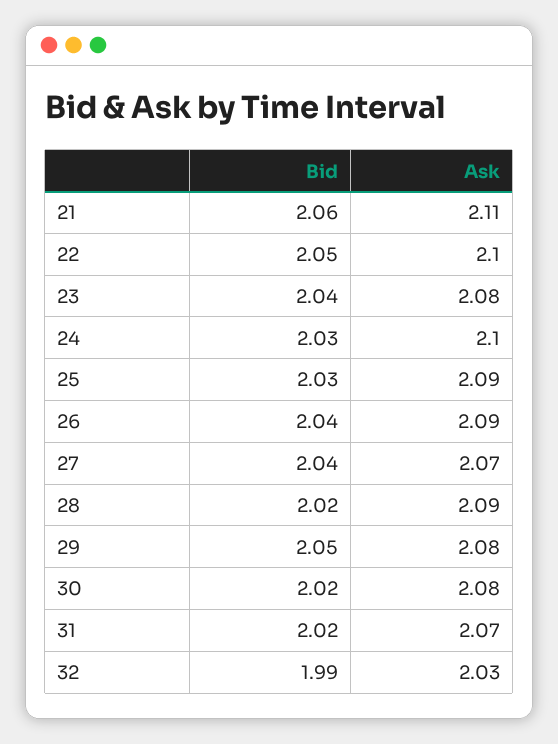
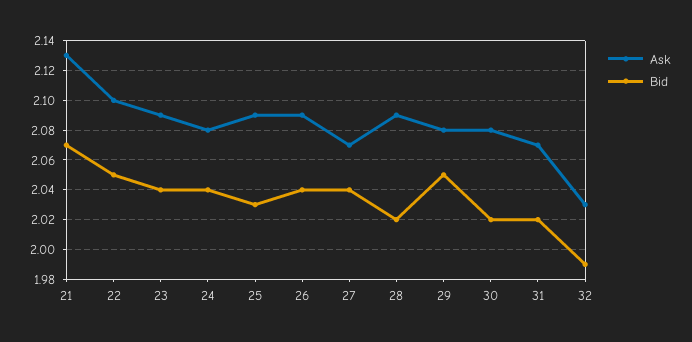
Bid, 21: 2.06 -> 2.07
Ask, 21: 2.11 -> 2.13
Ask, 23: 2.08 -> 2.09
Bid, 24: 2.03 -> 2.04
Ask, 24: 2.1 -> 2.08

